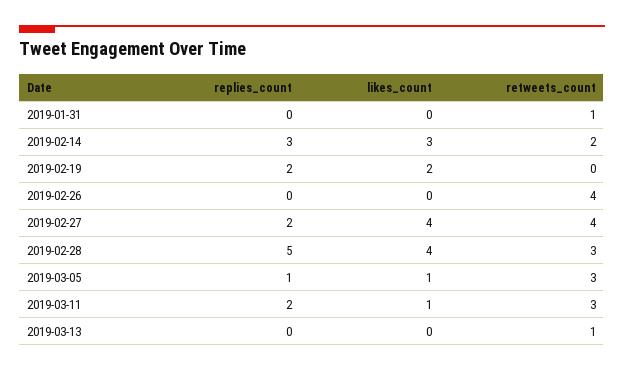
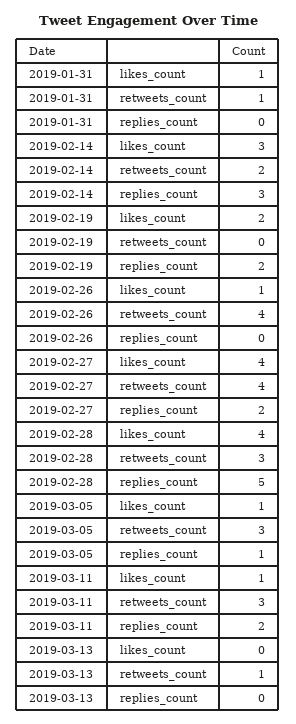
likes_count, 2019-01-31: 0 -> 1
likes_count, 2019-02-26: 0 -> 1

